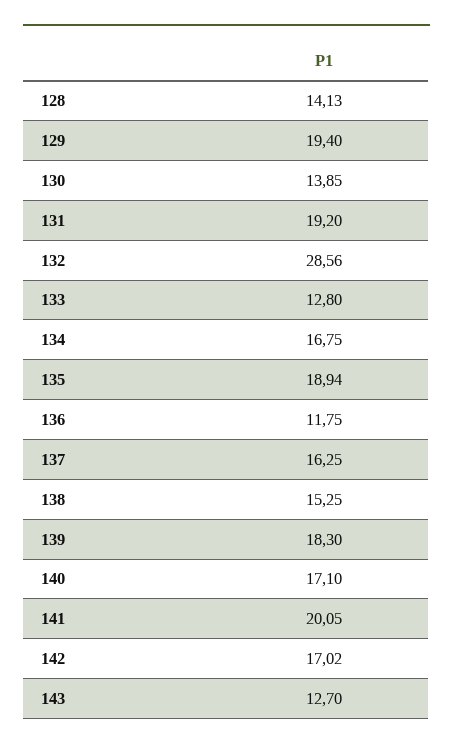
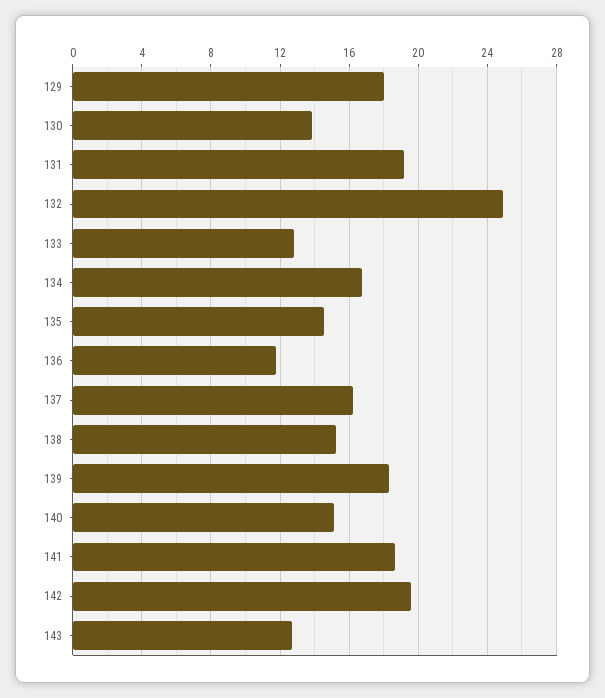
128: 14.13 -> none
129: 19.4 -> 18
132: 28.56 -> 25
135: 18.94 -> 14.5
140: 17.1 -> 15
141: 20.05 -> 18.5
142: 17.02 -> 19.5

